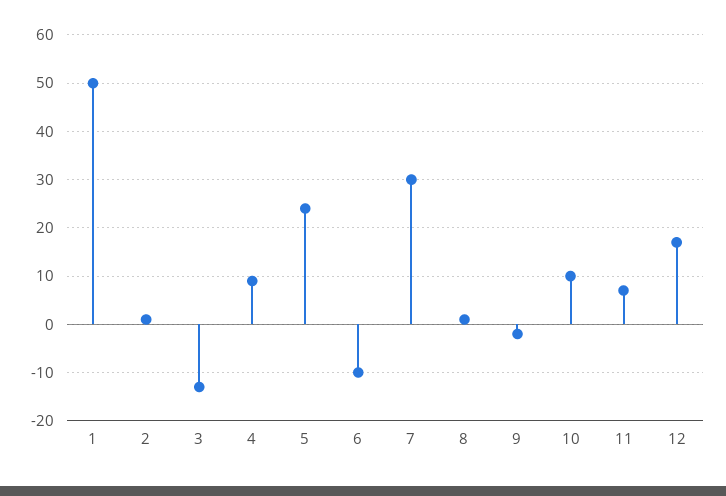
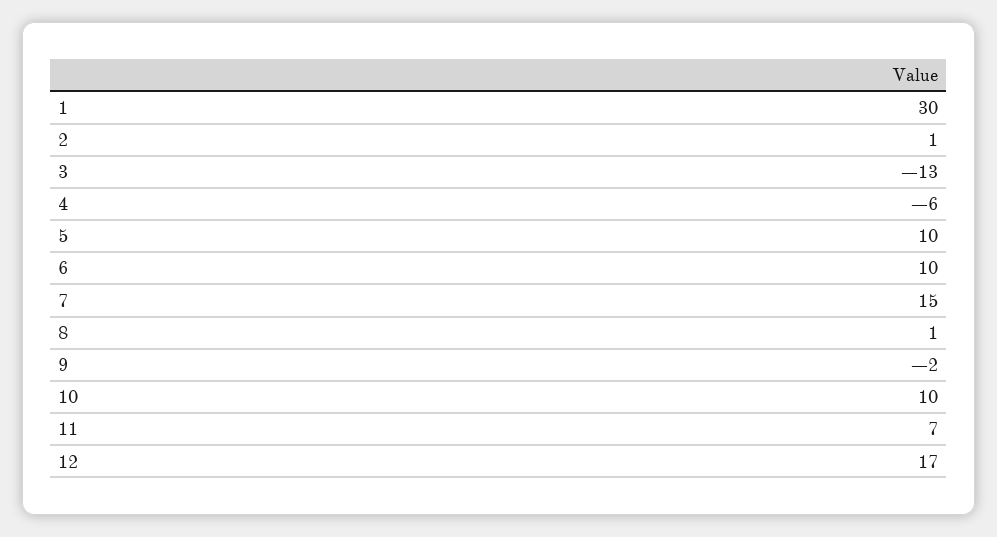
1: 50 -> 30
4: 10 -> -6
5: 25 -> 10
6: -10 -> 10
7: 30 -> 15

